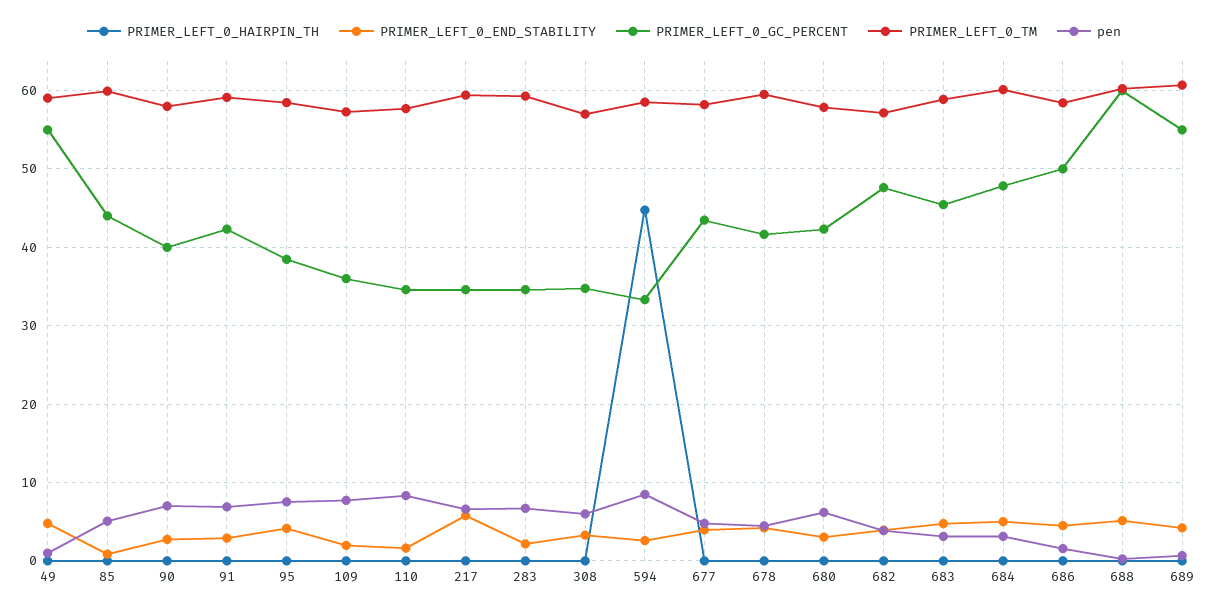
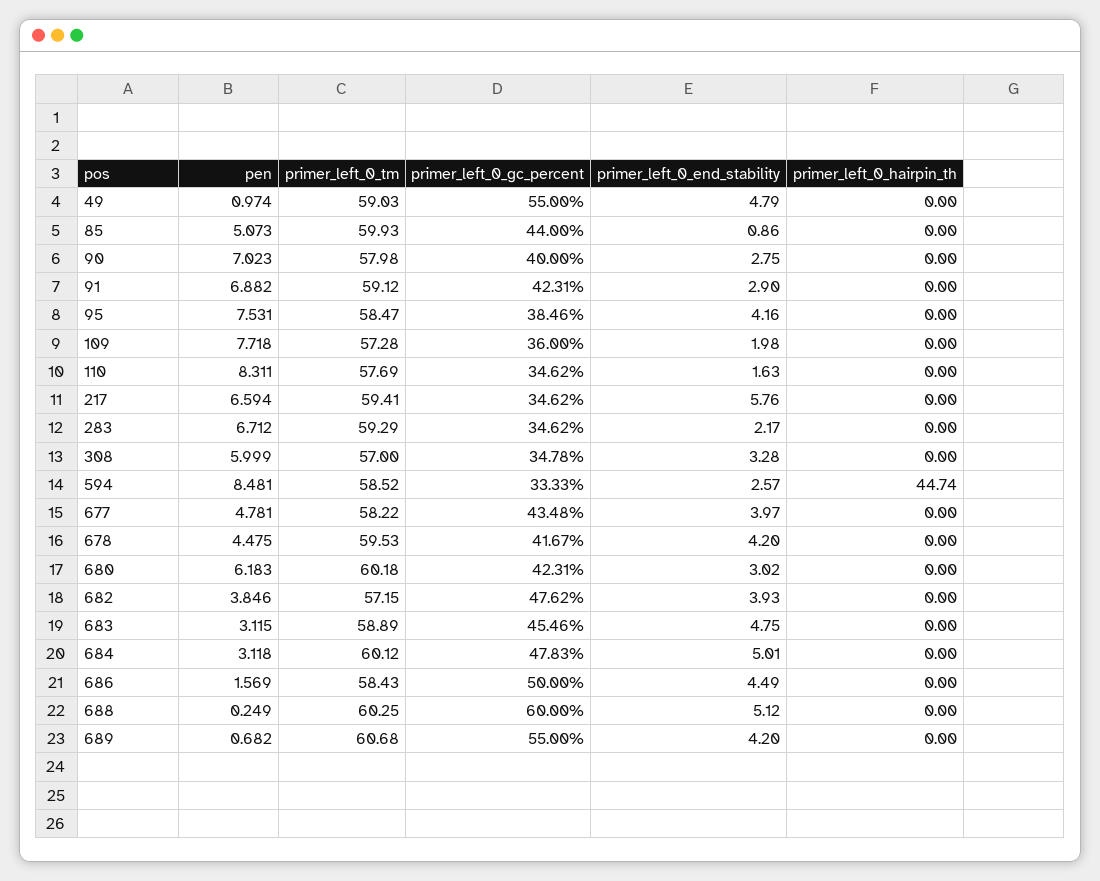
PRIMER_LEFT_0_TM, 680: 58 -> 60.18

